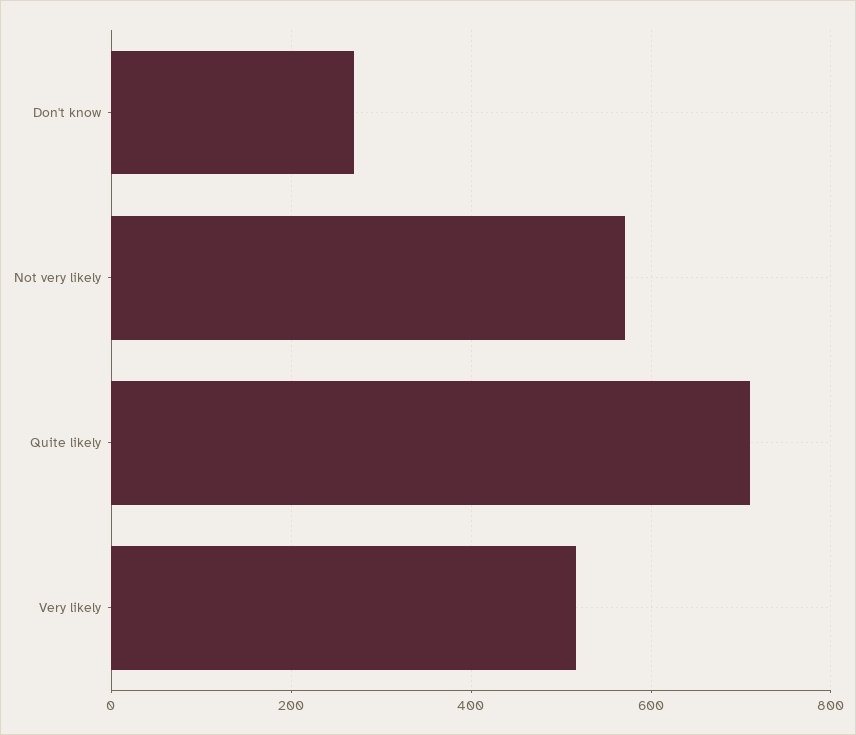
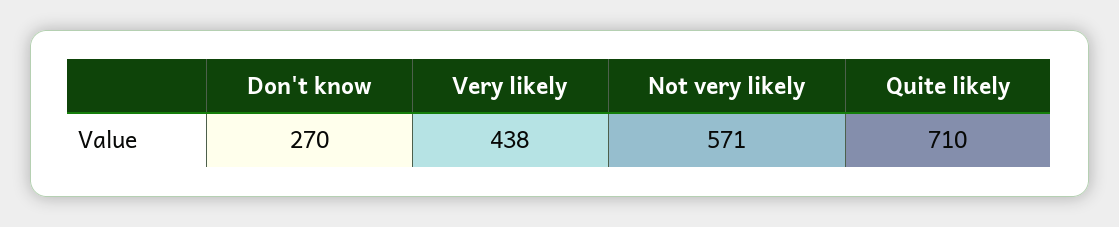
Very likely: 520 -> 438

